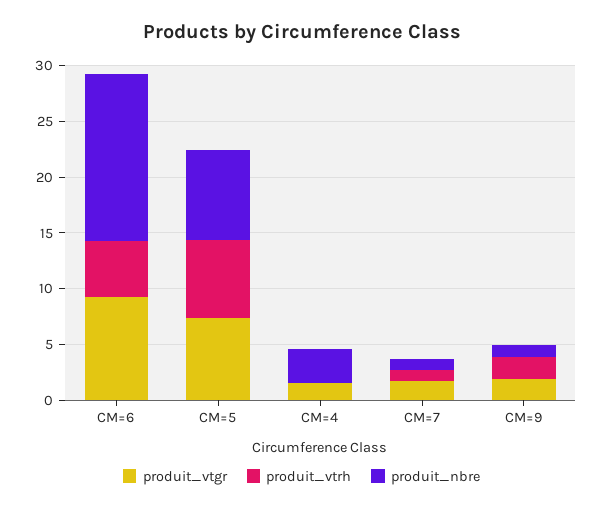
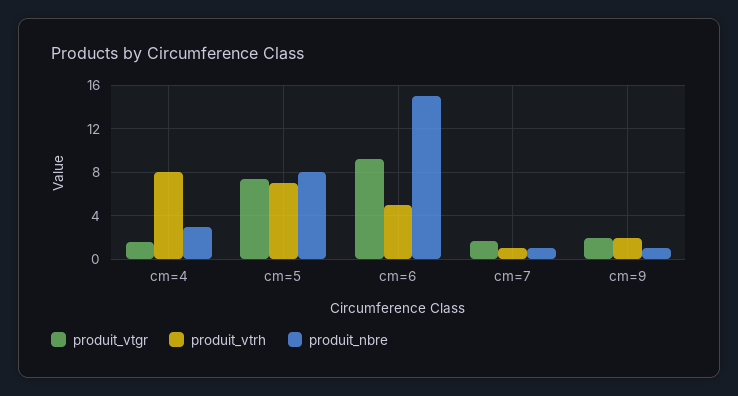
produit_vtrh, CM=4: 0 -> 8

